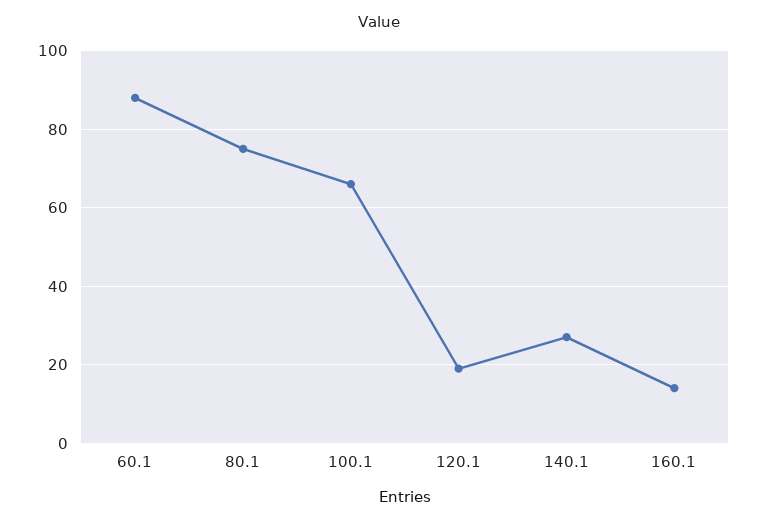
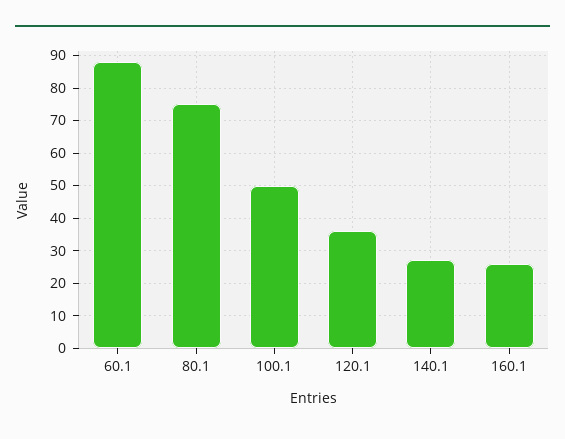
100.1: 65 -> 50
120.1: 20 -> 35
160.1: 15 -> 25

